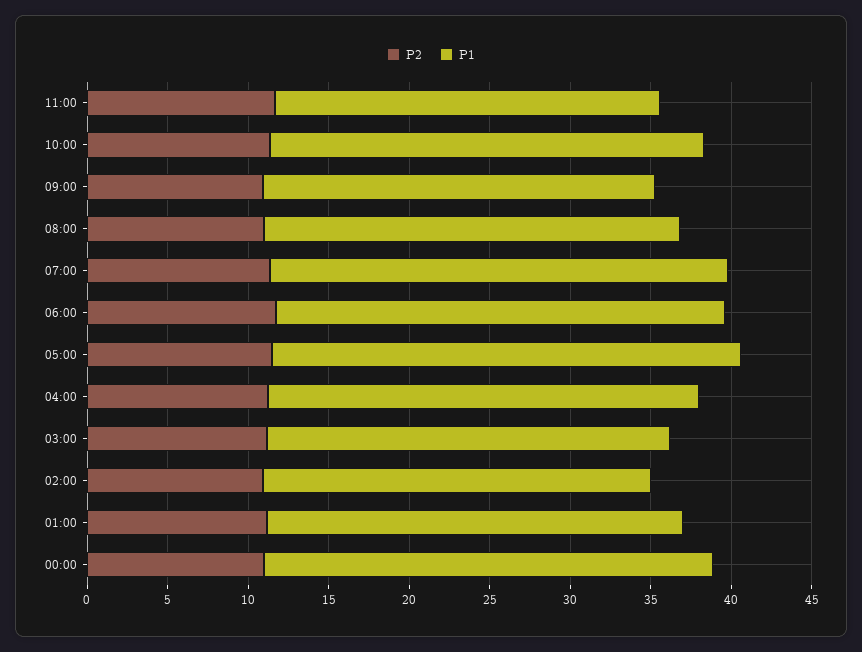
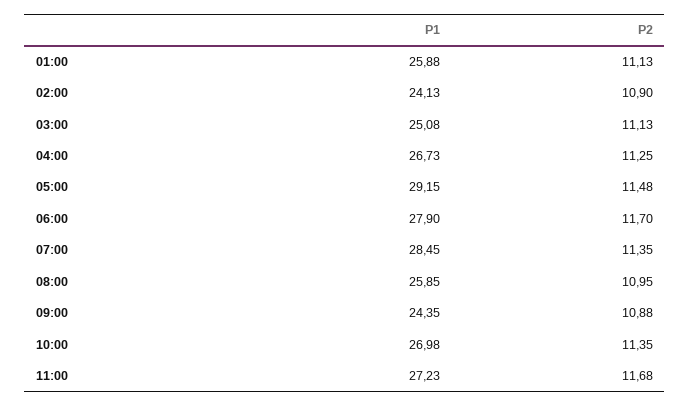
P1, 11:00: 24 -> 27.23
P2, 00:00: 11 -> none
P1, 00:00: 28 -> none

